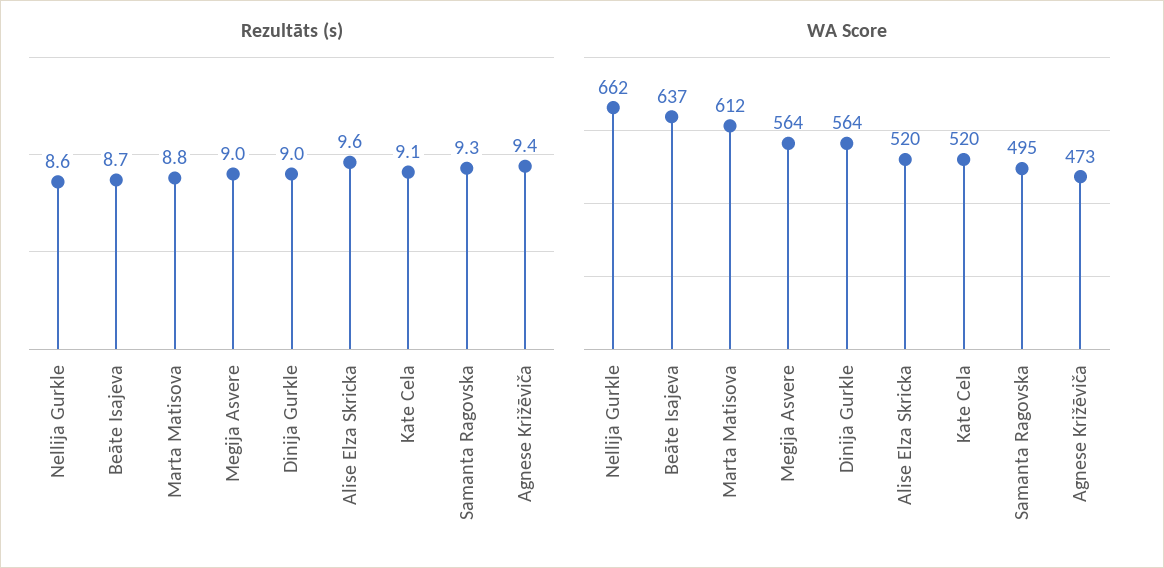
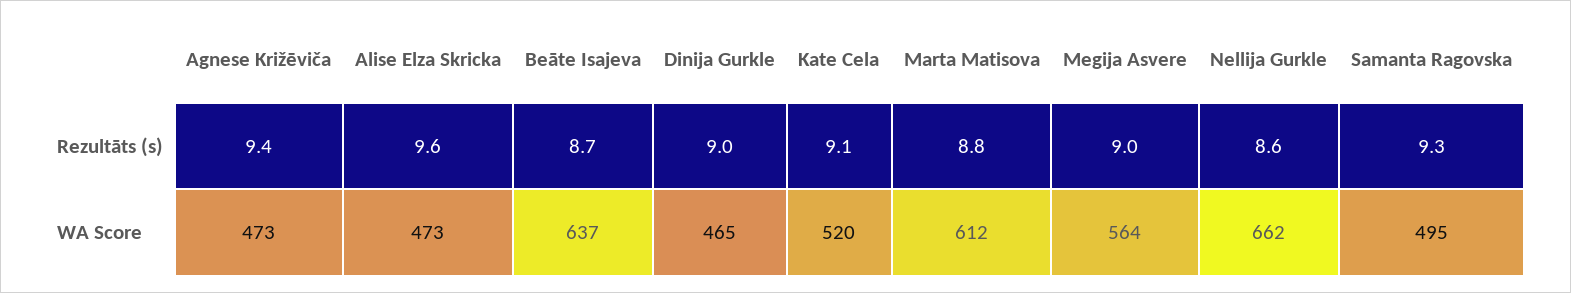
WA Score, Dinija Gurkle: 564 -> 465
WA Score, Alise Elza Skricka: 520 -> 473

